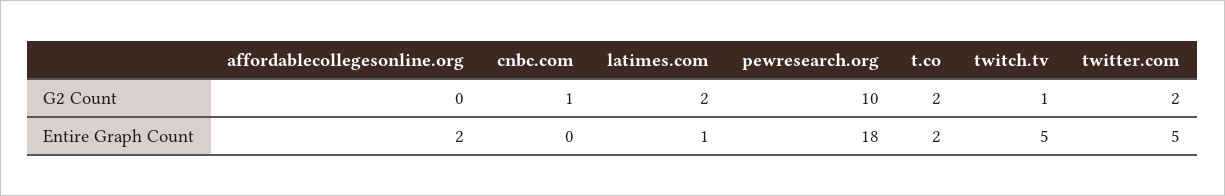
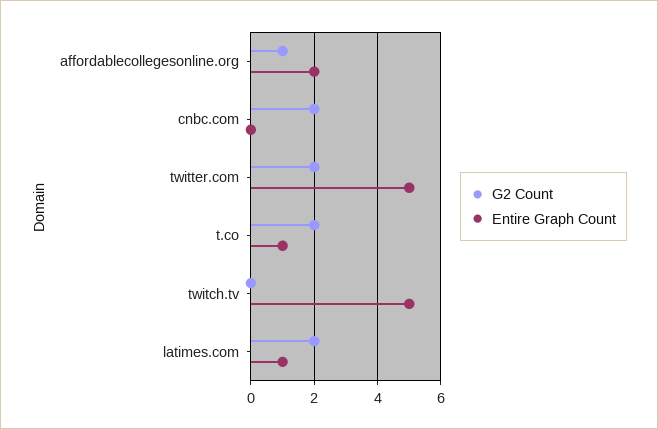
G2 Count, affordablecollegesonline.org: 0 -> 1
G2 Count, cnbc.com: 1 -> 2
G2 Count, pewresearch.org: 10 -> none
G2 Count, twitch.tv: 1 -> 0
Entire Graph Count, pewresearch.org: 18 -> none
Entire Graph Count, t.co: 2 -> 1

